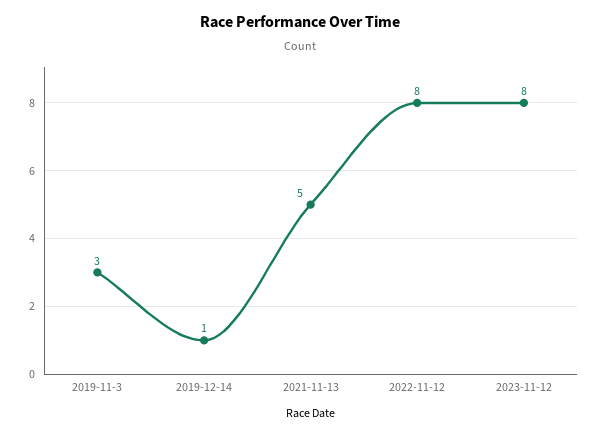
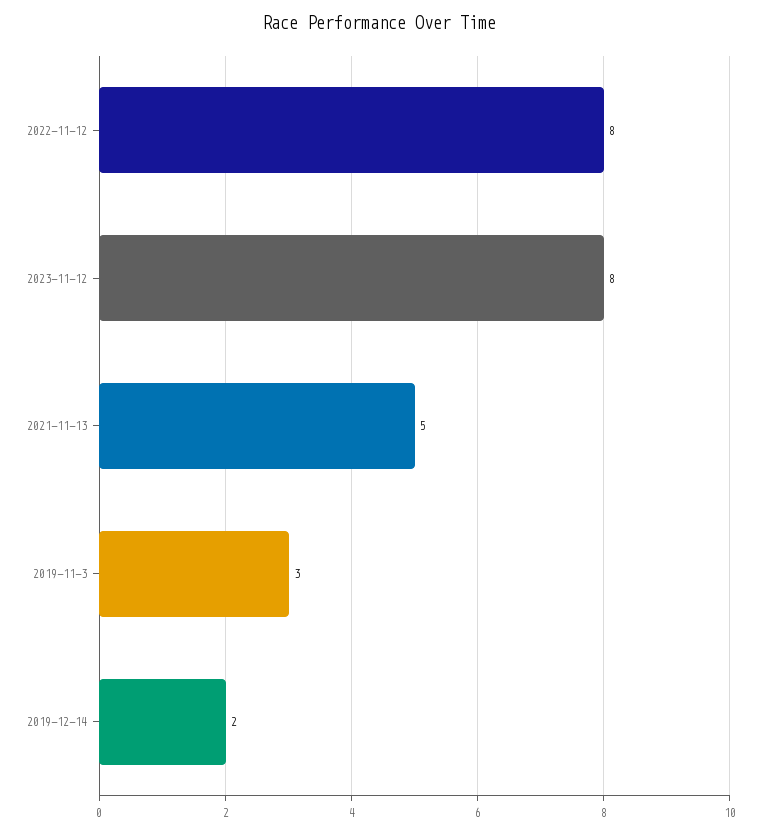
2019-12-14: 1 -> 2

